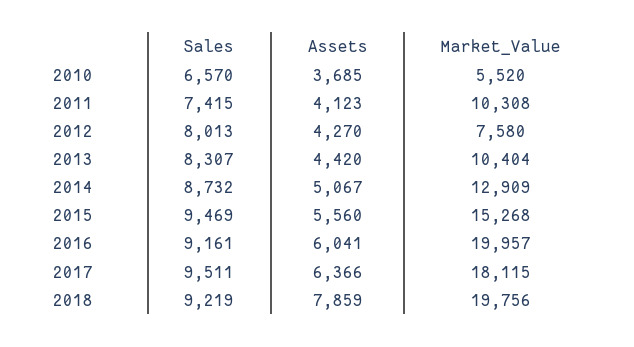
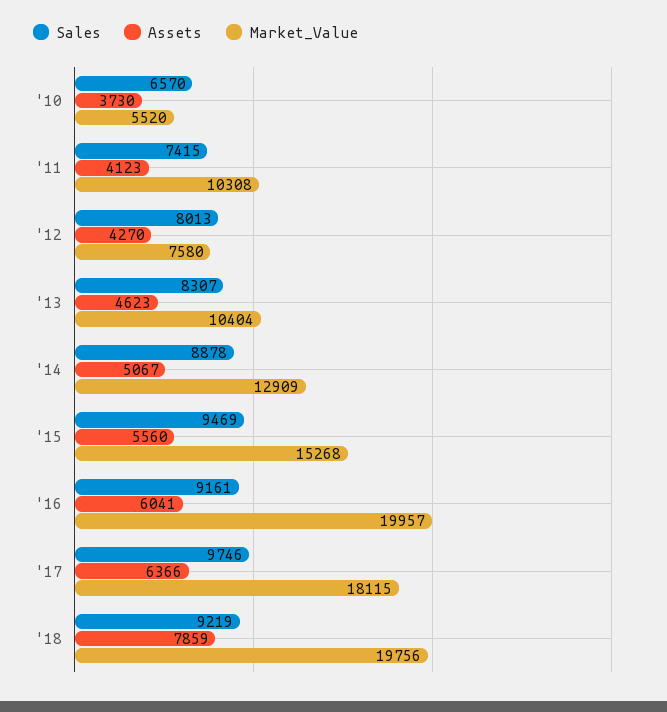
Assets, 2010: 3685 -> 3730
Assets, 2013: 4420 -> 4623
Sales, 2014: 8732 -> 8878
Sales, 2017: 9511 -> 9746

